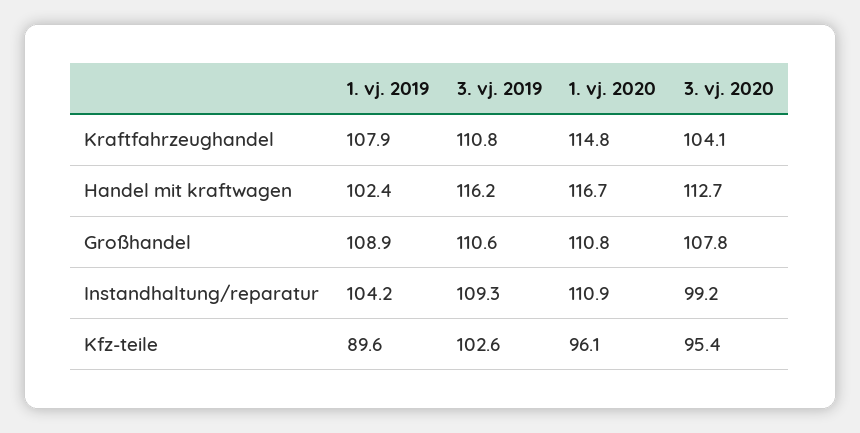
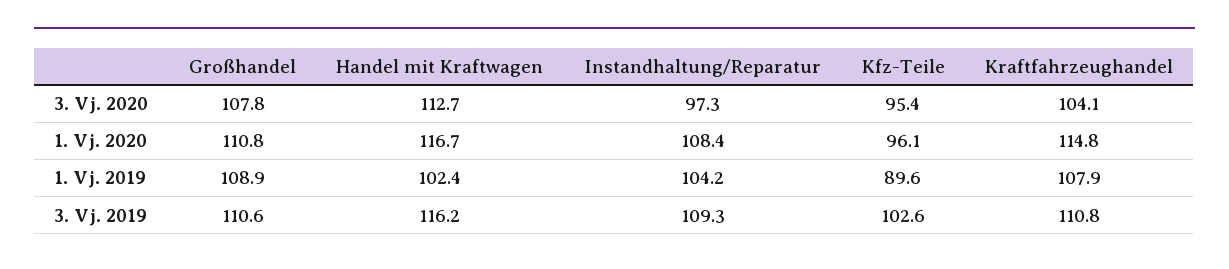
1. vj. 2020, Instandhaltung/reparatur: 110.9 -> 108.4
3. vj. 2020, Instandhaltung/reparatur: 99.2 -> 97.3

